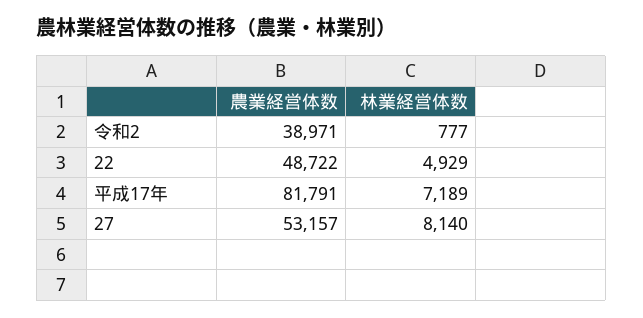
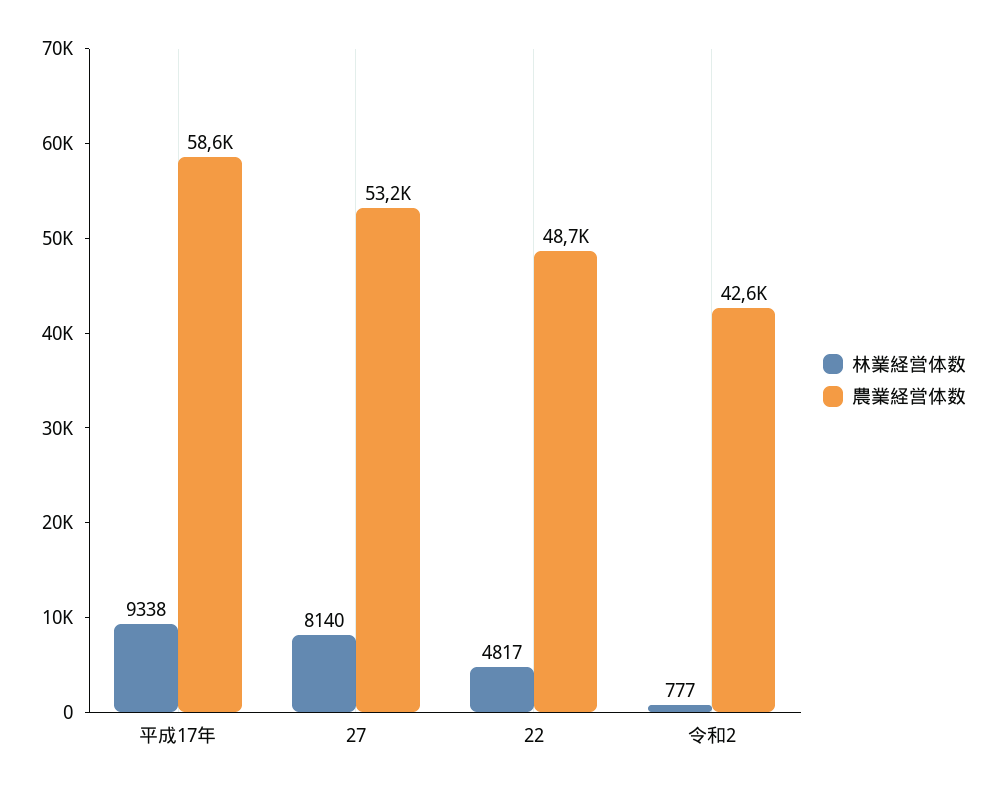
農業経営体数, 令和2: 38971 -> 42600
林業経営体数, 22: 4929 -> 4817
農業経営体数, 平成17年: 81791 -> 58600
林業経営体数, 平成17年: 7189 -> 9338

